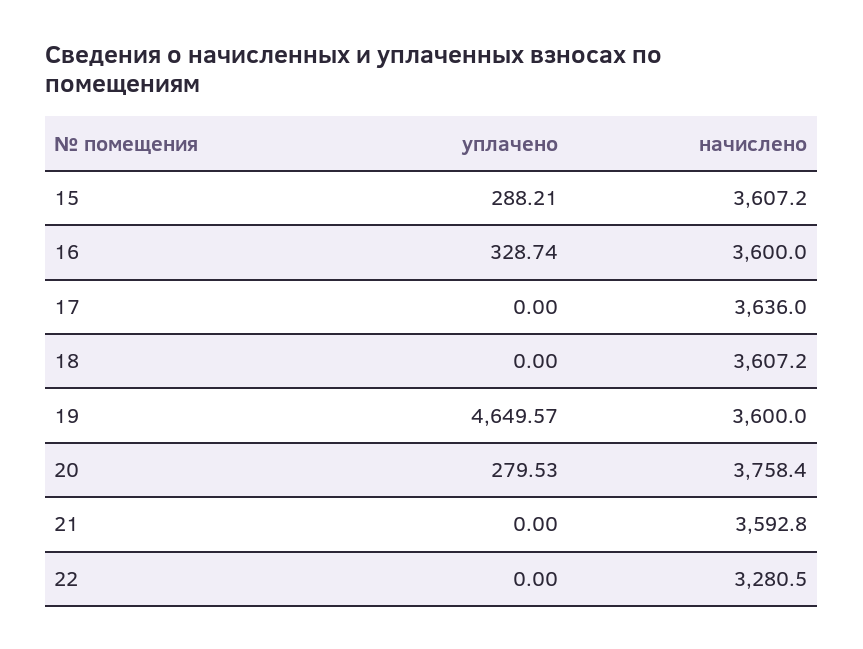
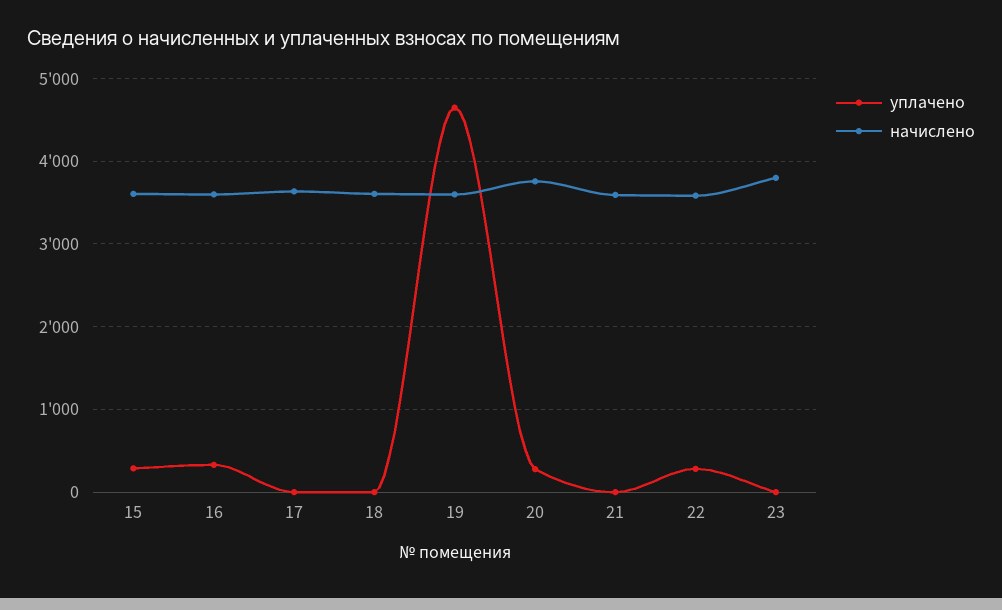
уплачено, 22: 0 -> 300
начислено, 22: 3280.5 -> 3600
уплачено, 23: none -> 0
начислено, 23: none -> 3800

